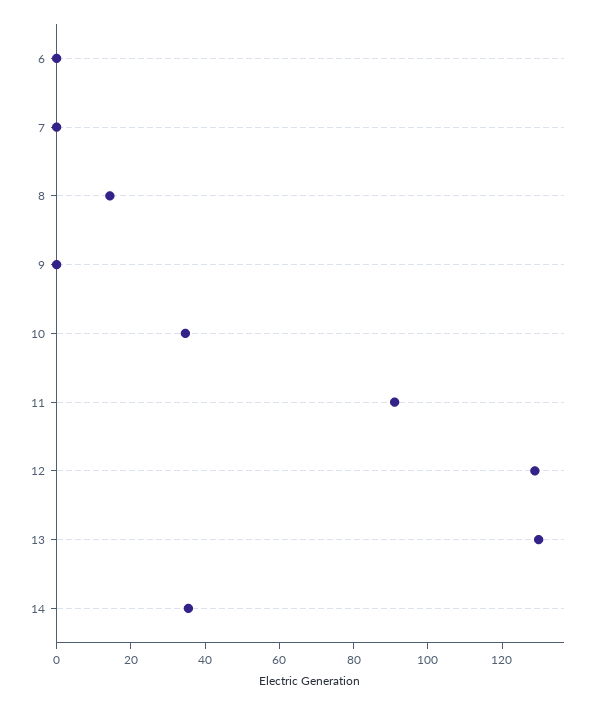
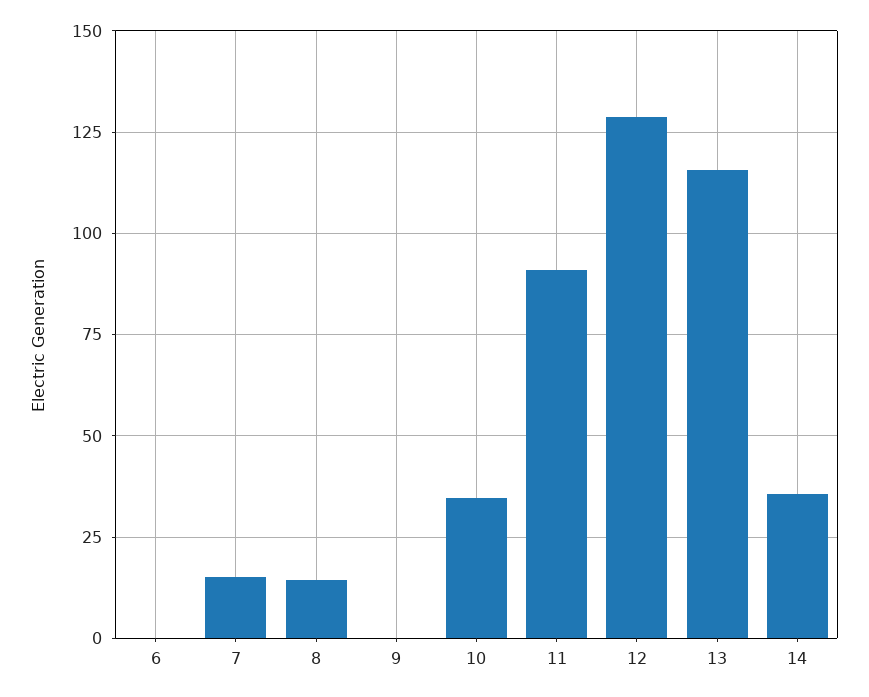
7: 0 -> 15
13: 130 -> 115

